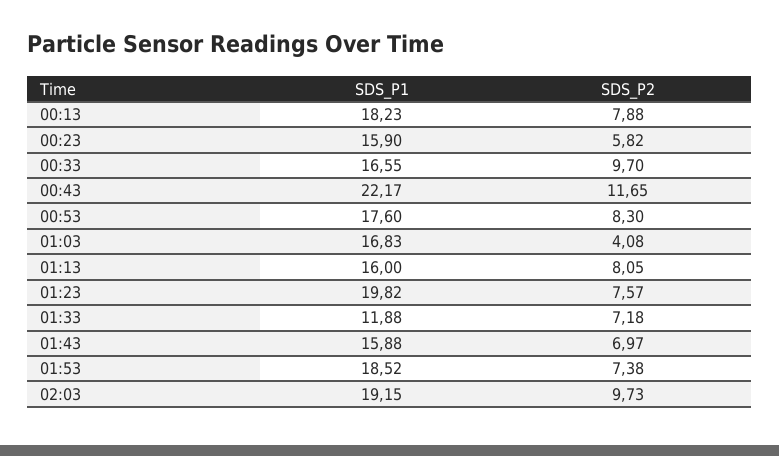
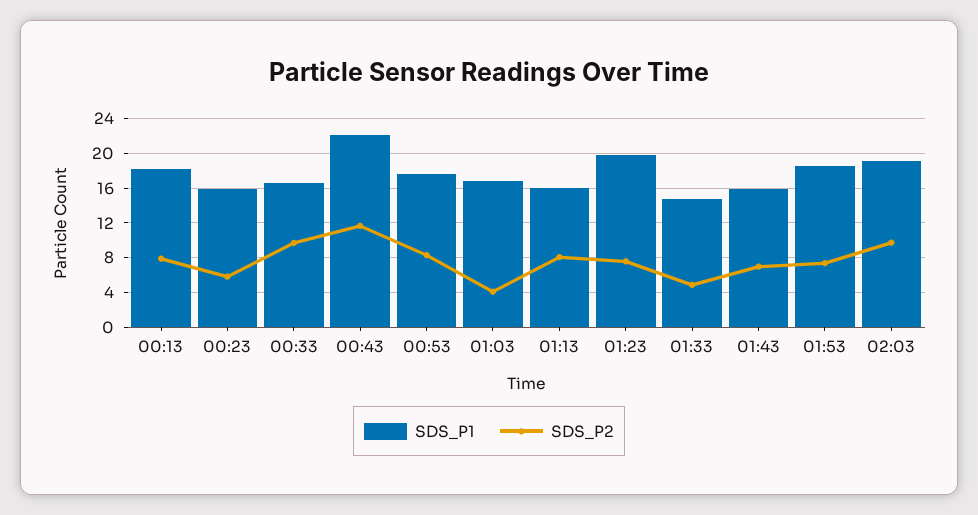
SDS_P1, 01:33: 11.88 -> 15
SDS_P2, 01:33: 7.18 -> 5

